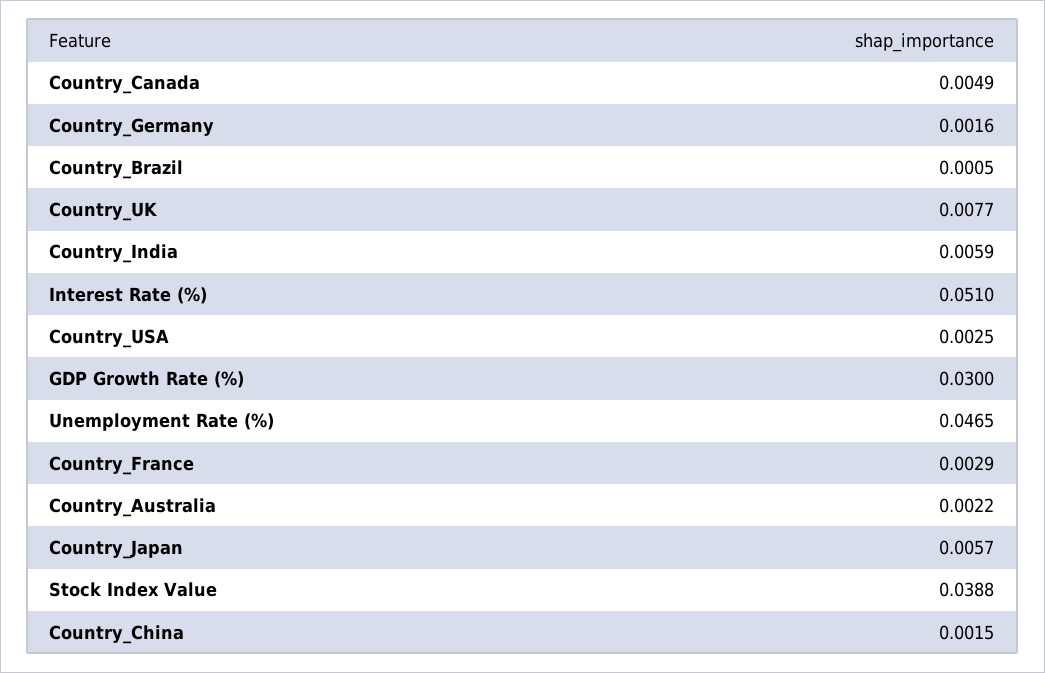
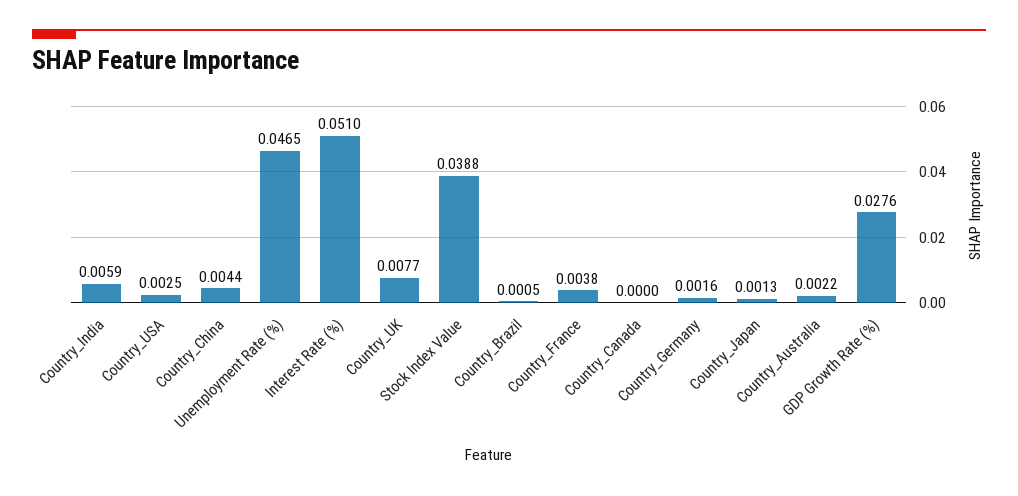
Country_Canada: 0.0049 -> 0
GDP Growth Rate (%): 0.03 -> 0.0276
Country_France: 0.0029 -> 0.0038
Country_Japan: 0.0057 -> 0.0013
Country_China: 0.0015 -> 0.0044

